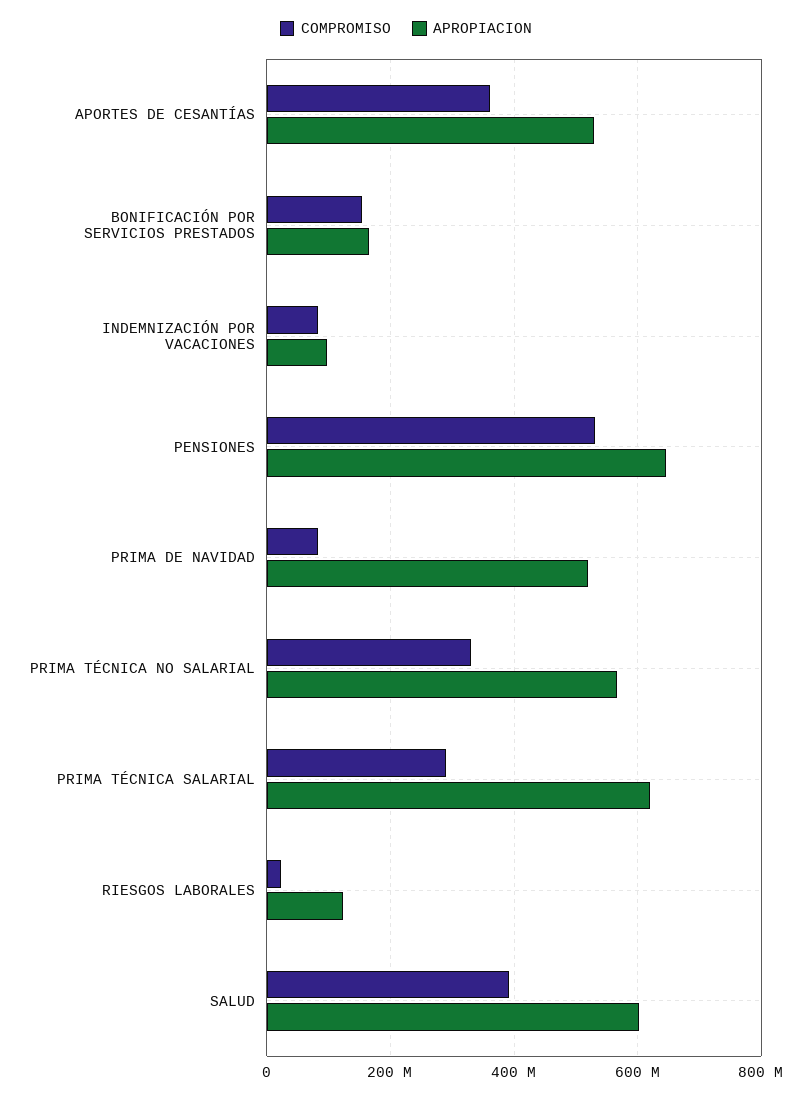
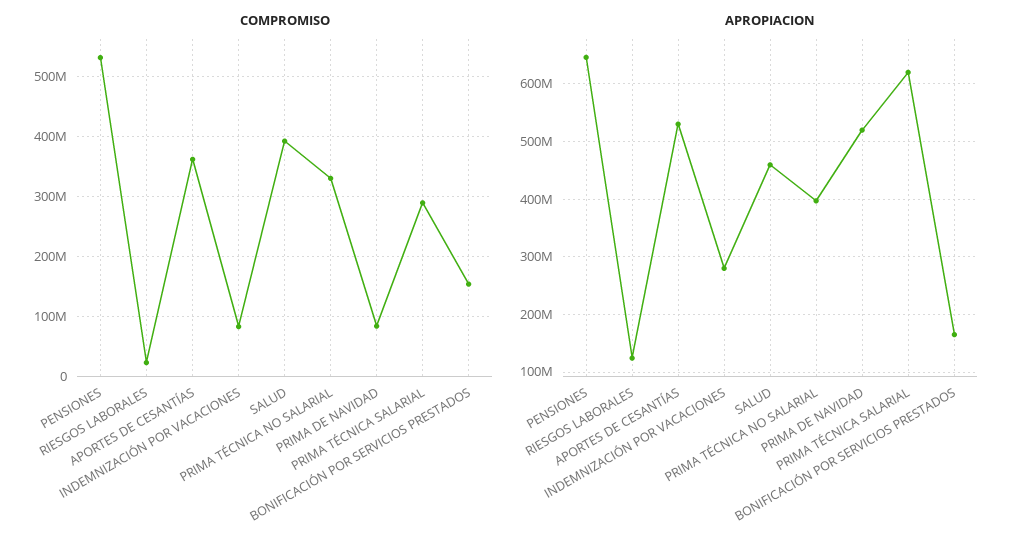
APROPIACION, INDEMNIZACIÓN POR VACACIONES: 100000000 -> 280000000
APROPIACION, PRIMA TÉCNICA NO SALARIAL: 560000000 -> 400000000
APROPIACION, SALUD: 600000000 -> 460000000

